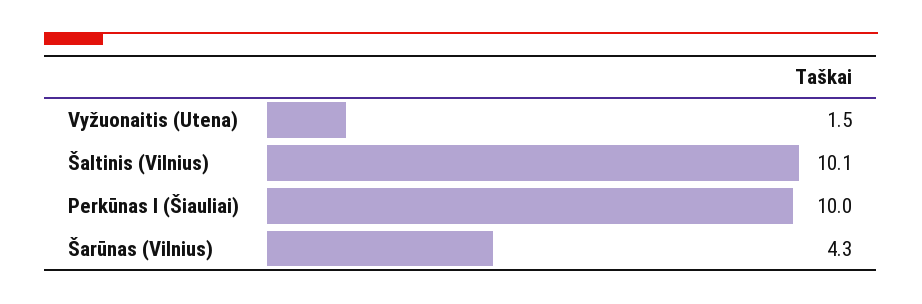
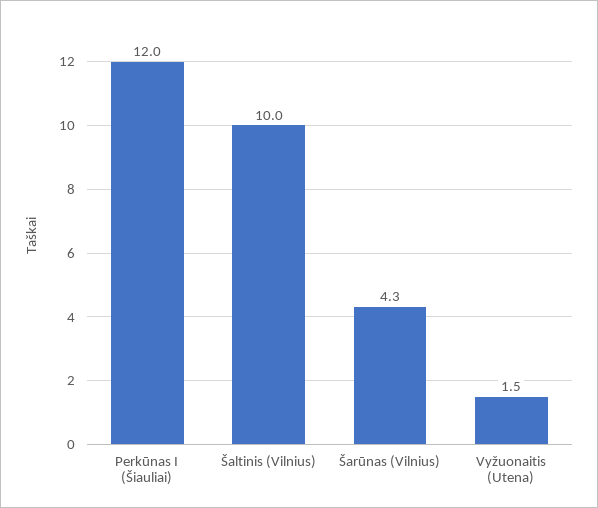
Šaltinis (Vilnius): 10.1 -> 10
Perkūnas I (Šiauliai): 10 -> 12

